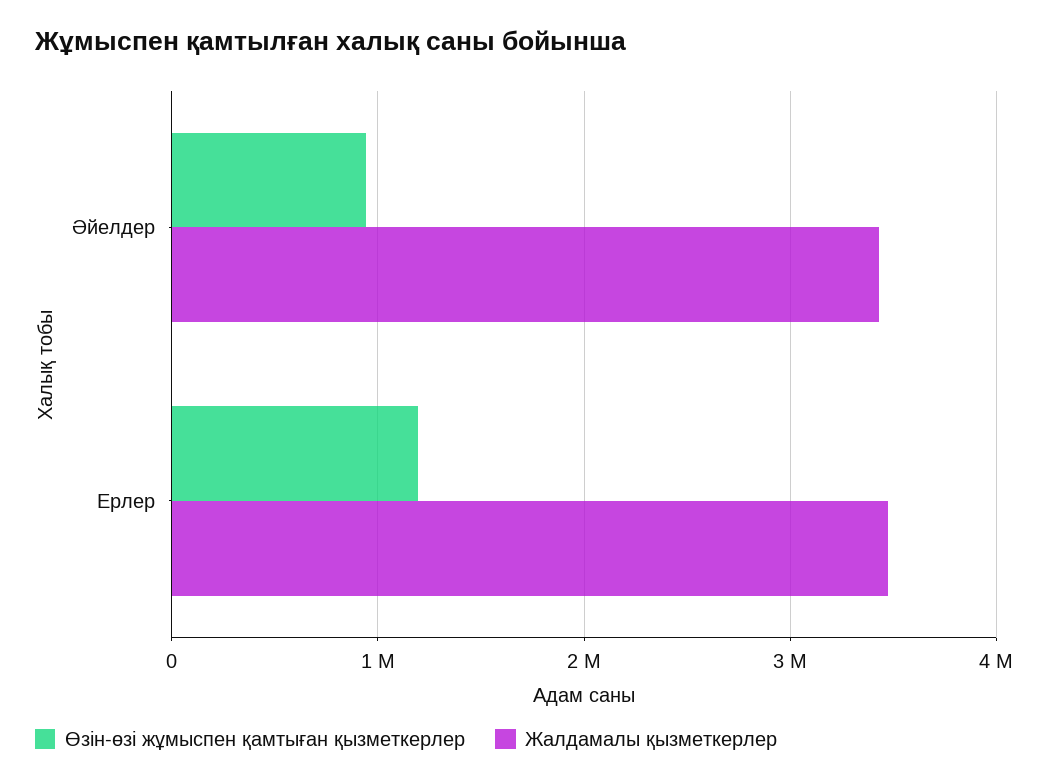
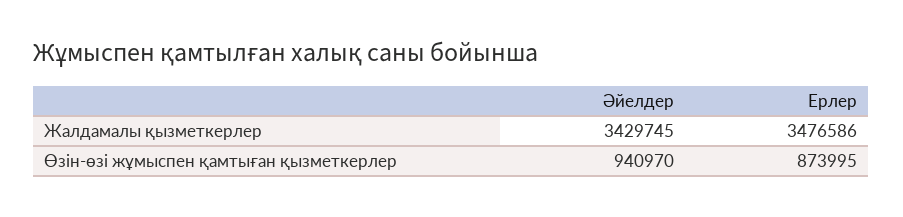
Өзін-өзі жұмыспен қамтыған қызметкерлер, Ерлер: 1200000 -> 873995

